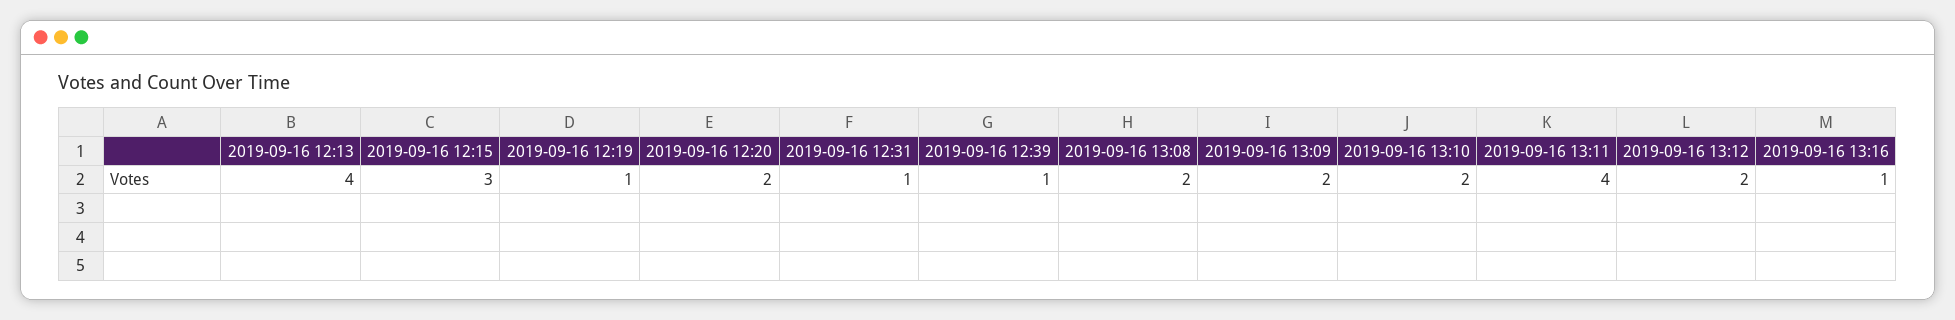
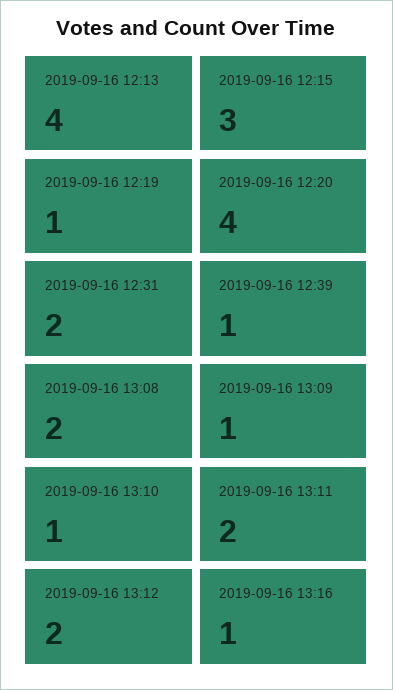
2019-09-16 12:20: 2 -> 4
2019-09-16 12:31: 1 -> 2
2019-09-16 13:09: 2 -> 1
2019-09-16 13:10: 2 -> 1
2019-09-16 13:11: 4 -> 2

